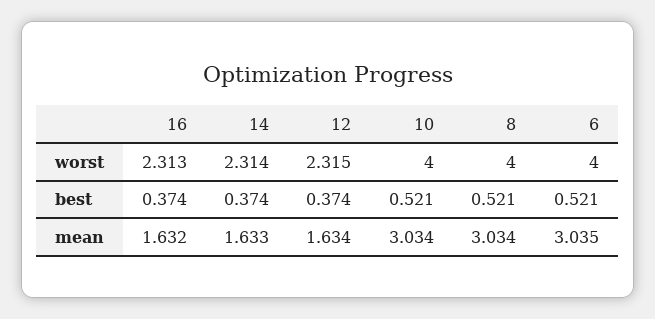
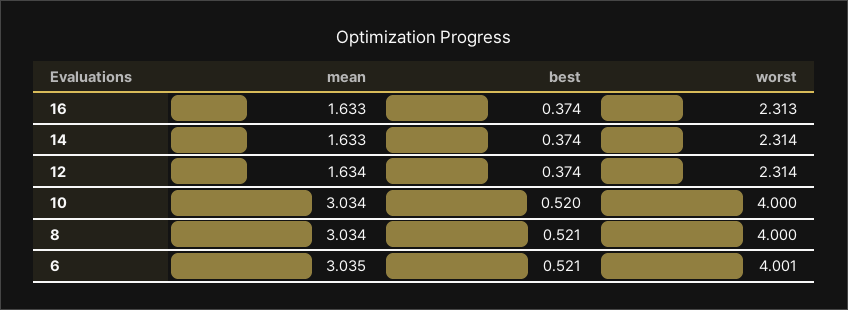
12, worst: 2.315 -> 2.314
6, worst: 4 -> 4.001
10, best: 0.521 -> 0.52
16, mean: 1.632 -> 1.633

